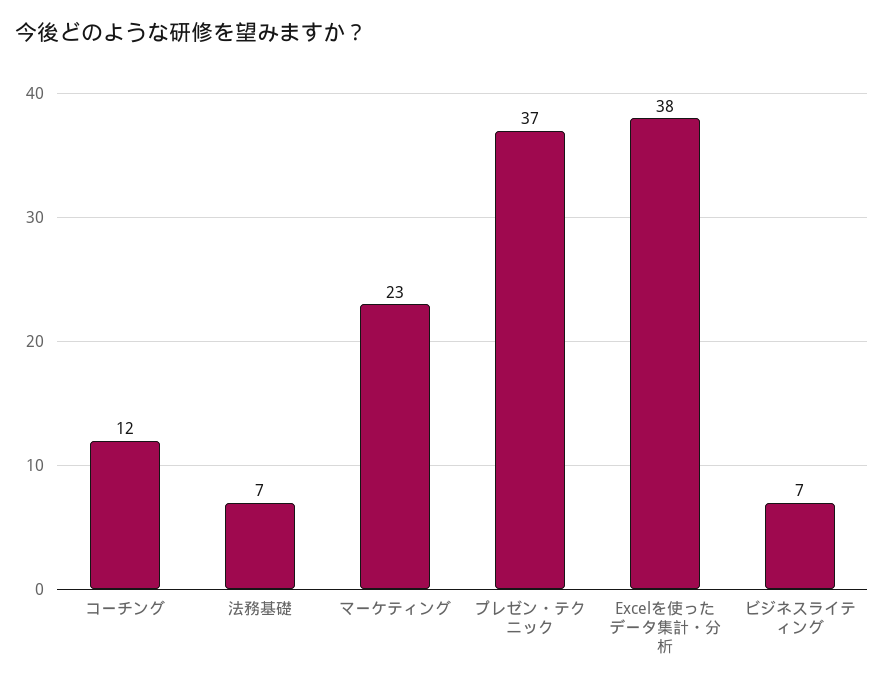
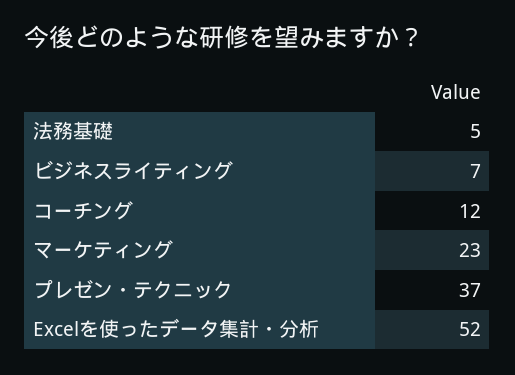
法務基礎: 7 -> 5
Excelを使ったデータ集計・分析: 38 -> 52

